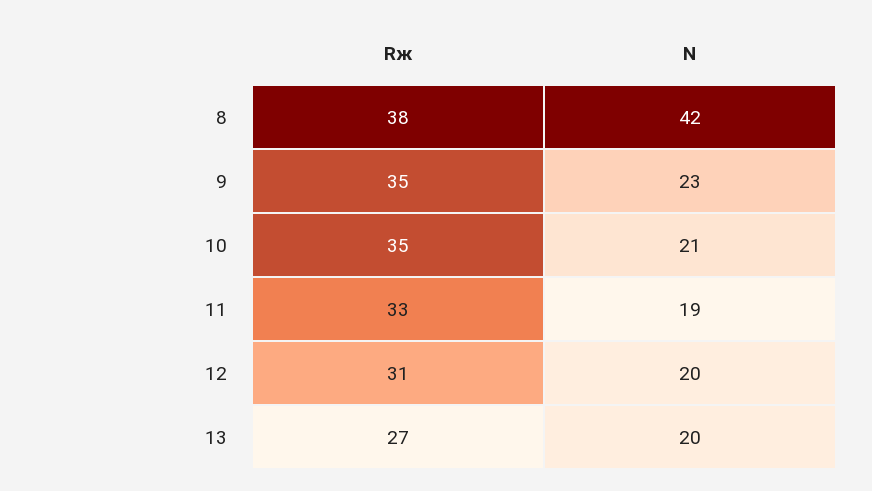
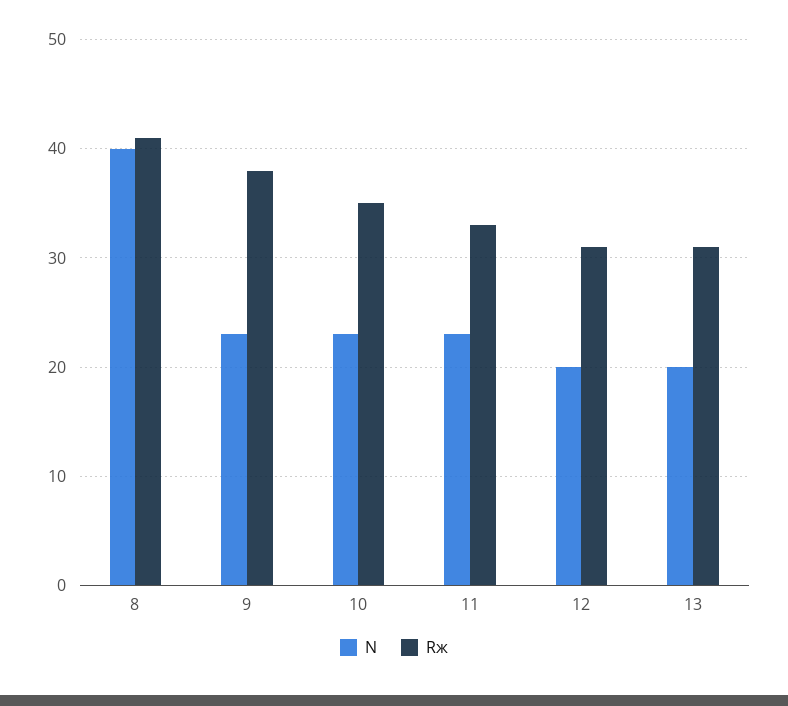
Rж, 8: 38 -> 41
N, 8: 42 -> 40
Rж, 9: 35 -> 38
N, 10: 21 -> 23
N, 11: 19 -> 23
Rж, 13: 27 -> 31

